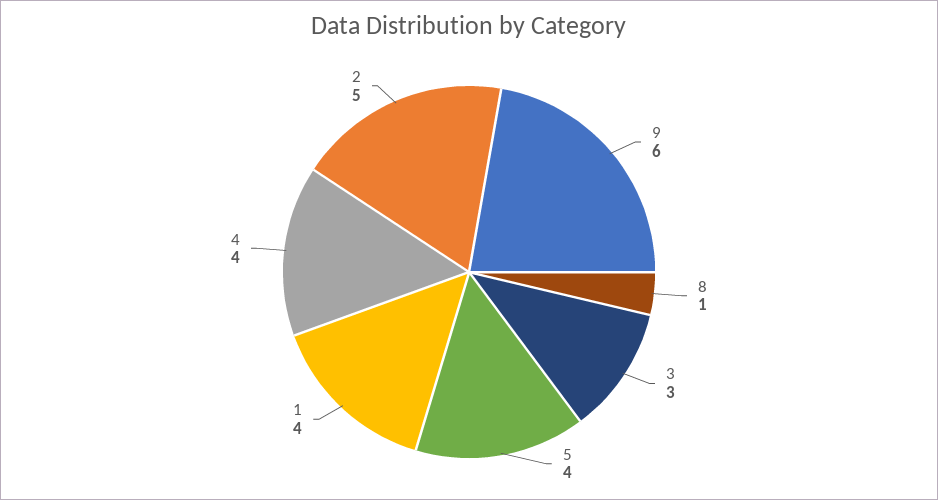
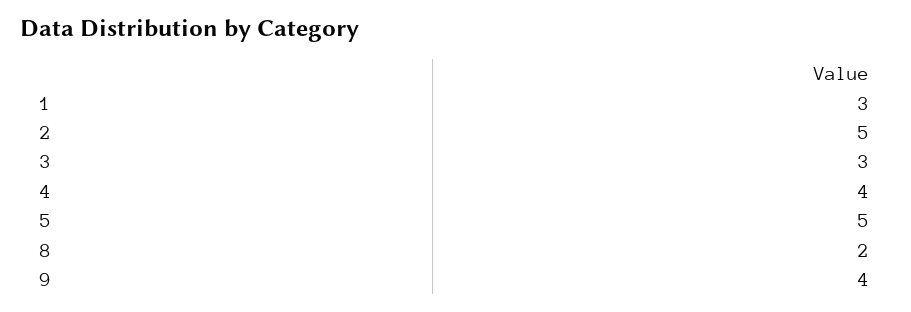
9: 6 -> 4
8: 1 -> 2
5: 4 -> 5
1: 4 -> 3

